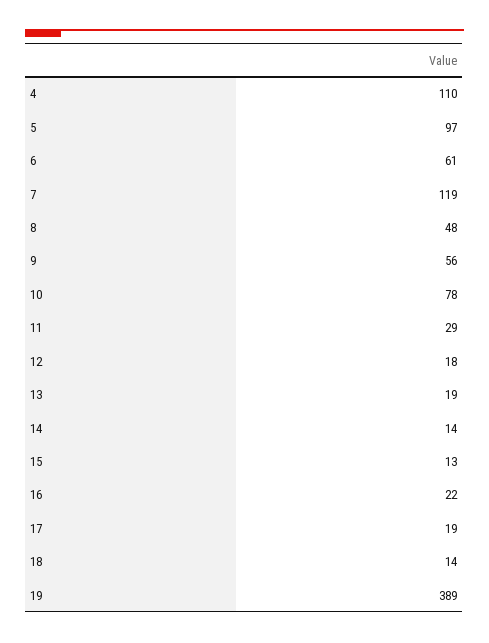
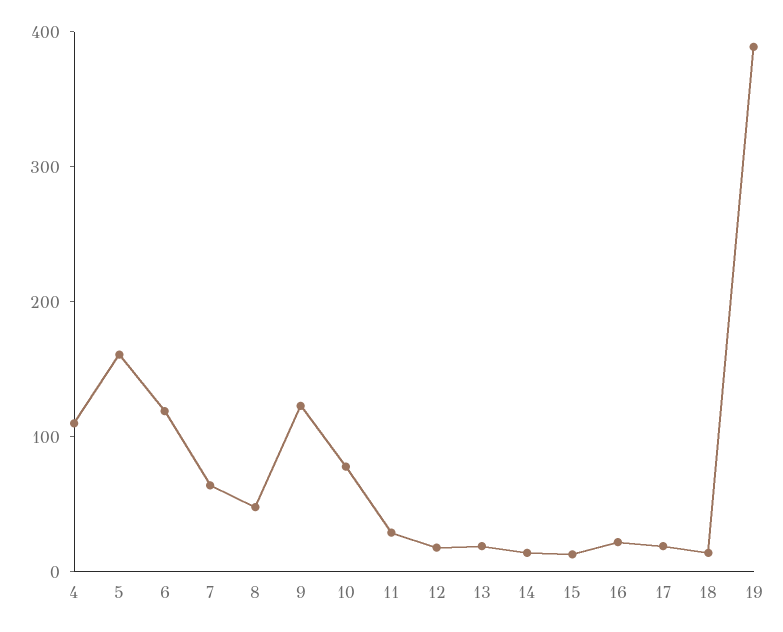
5: 97 -> 160
6: 61 -> 120
7: 119 -> 60
9: 56 -> 120

